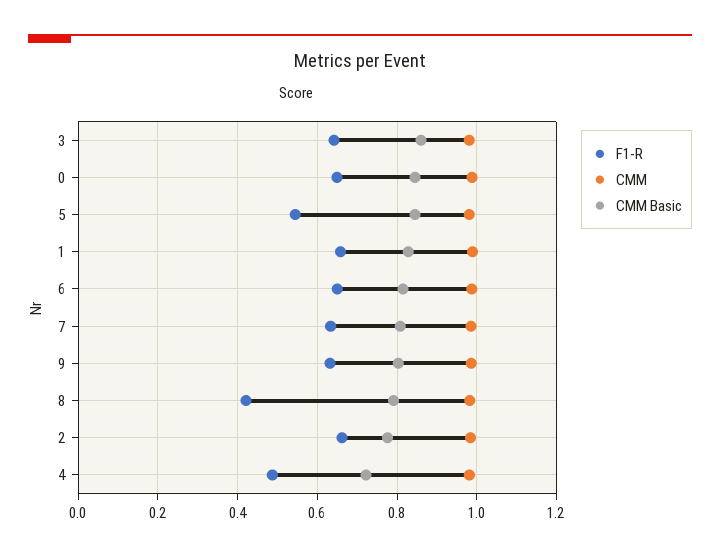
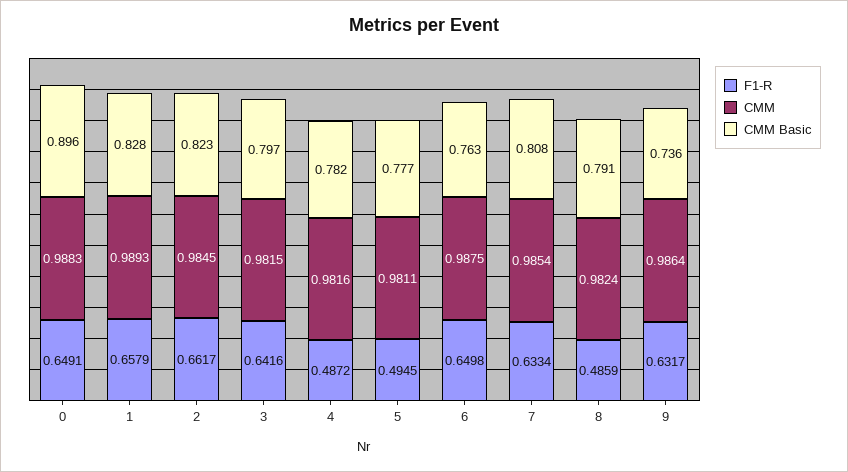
CMM Basic, 3: 0.86 -> 0.797
CMM Basic, 0: 0.84 -> 0.896
F1-R, 5: 0.54 -> 0.4945
CMM Basic, 5: 0.84 -> 0.777
CMM Basic, 6: 0.82 -> 0.763
CMM Basic, 9: 0.8 -> 0.736
F1-R, 8: 0.42 -> 0.4859
CMM Basic, 2: 0.78 -> 0.823
CMM Basic, 4: 0.72 -> 0.782

